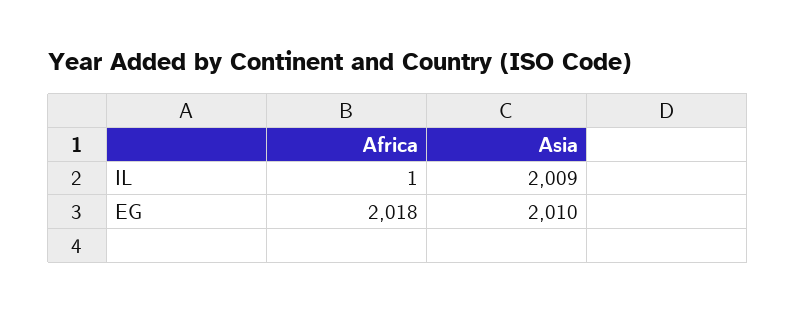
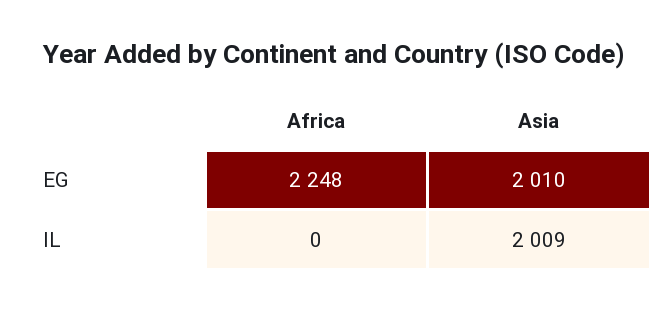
Africa, IL: 1 -> 0
Africa, EG: 2018 -> 2248

